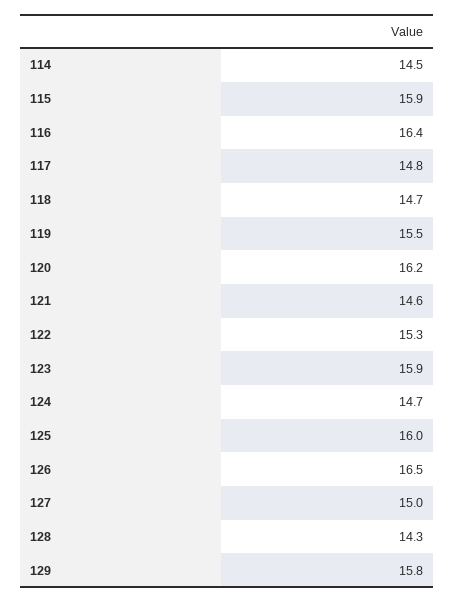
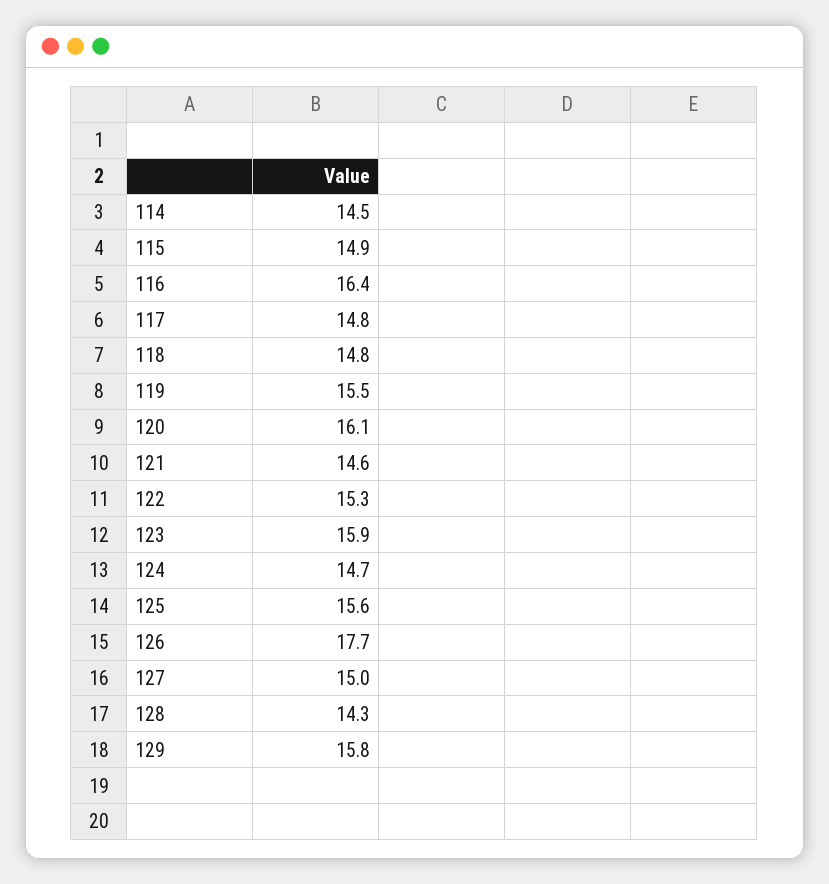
115: 15.9 -> 14.9
118: 14.7 -> 14.8
120: 16.2 -> 16.1
125: 16 -> 15.6
126: 16.5 -> 17.7

